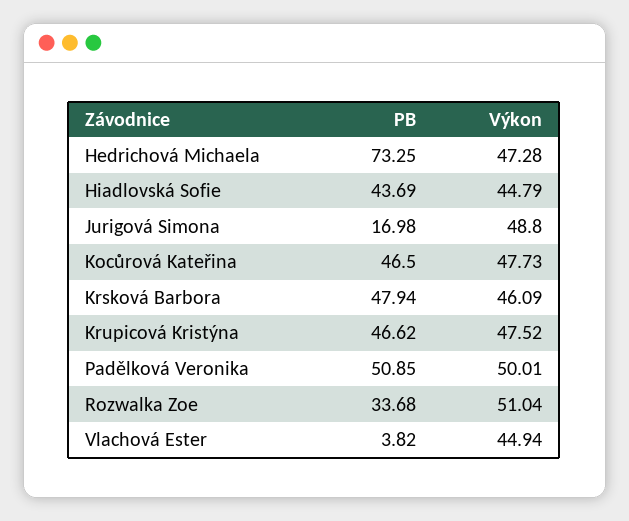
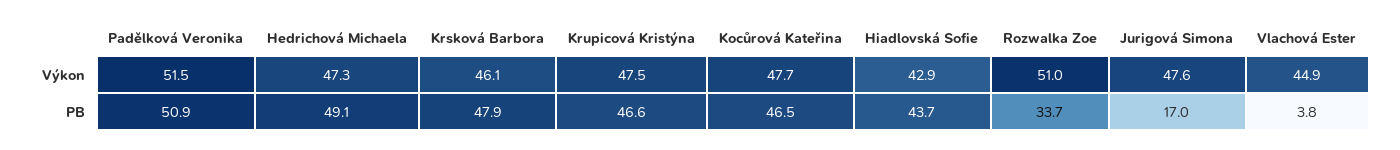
PB, Hedrichová Michaela: 73.25 -> 49.1
Výkon, Hiadlovská Sofie: 44.79 -> 42.9
Výkon, Jurigová Simona: 48.8 -> 47.6
Výkon, Padělková Veronika: 50.01 -> 51.5

